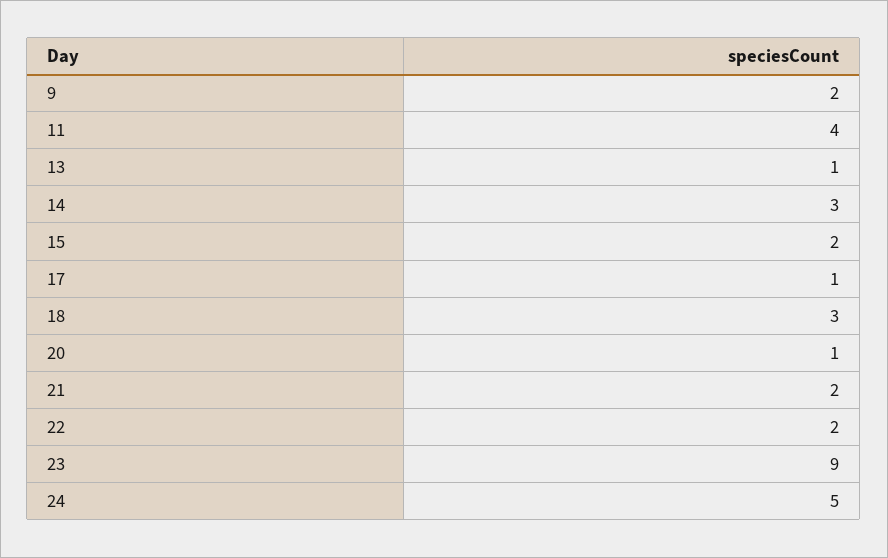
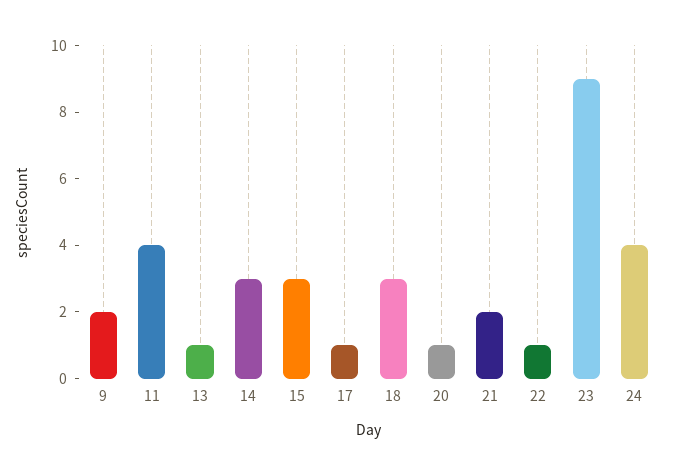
15: 2 -> 3
22: 2 -> 1
24: 5 -> 4

